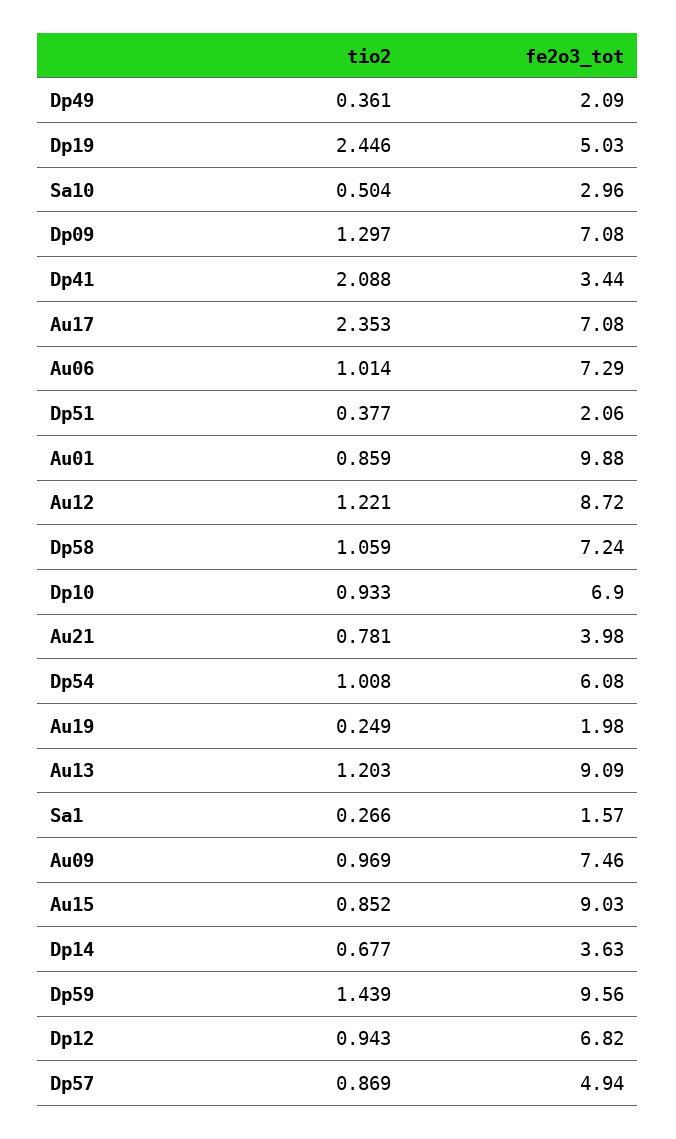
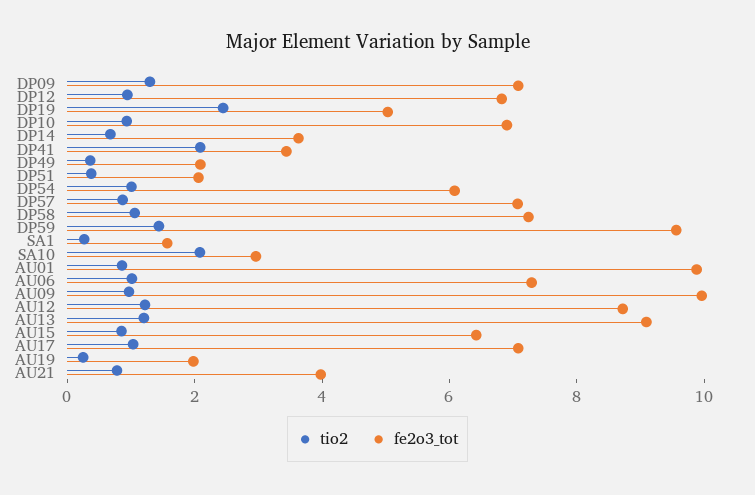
tio2, Sa10: 0.504 -> 2
tio2, Au17: 2.353 -> 1
fe2o3_tot, Au09: 7.46 -> 10
fe2o3_tot, Au15: 9.03 -> 6.5
fe2o3_tot, Dp57: 4.94 -> 7

